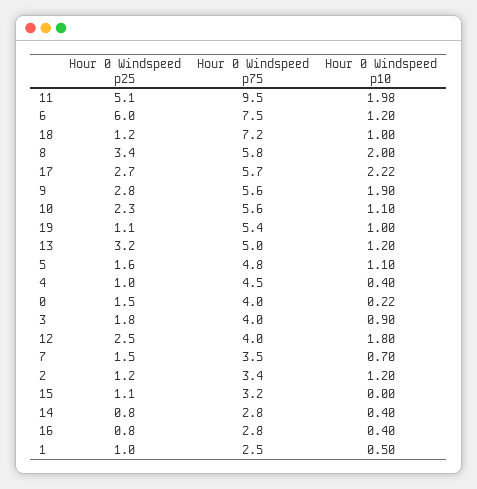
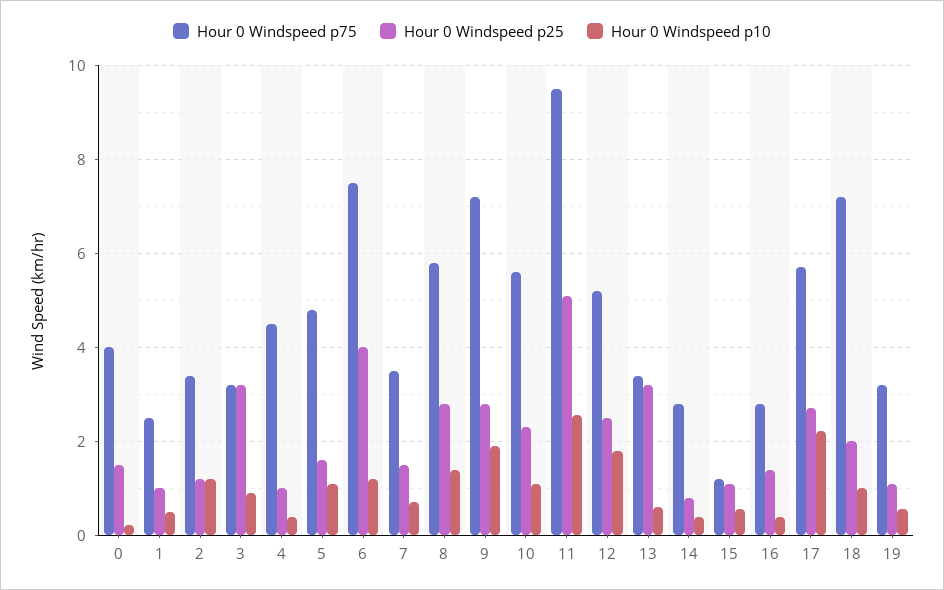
Hour 0 Windspeed p10, 11: 1.98 -> 2.6
Hour 0 Windspeed p25, 6: 6 -> 4
Hour 0 Windspeed p25, 18: 1.2 -> 2
Hour 0 Windspeed p25, 8: 3.4 -> 2.8
Hour 0 Windspeed p10, 8: 2 -> 1.4
Hour 0 Windspeed p75, 9: 5.6 -> 7.2
Hour 0 Windspeed p75, 19: 5.4 -> 3.2
Hour 0 Windspeed p10, 19: 1 -> 0.6
Hour 0 Windspeed p75, 13: 5 -> 3.4
Hour 0 Windspeed p10, 13: 1.2 -> 0.6
Hour 0 Windspeed p25, 3: 1.8 -> 3.2
Hour 0 Windspeed p75, 3: 4 -> 3.2
Hour 0 Windspeed p75, 12: 4 -> 5.2
Hour 0 Windspeed p75, 15: 3.2 -> 1.2
Hour 0 Windspeed p10, 15: 0 -> 0.6
Hour 0 Windspeed p25, 16: 0.8 -> 1.4

